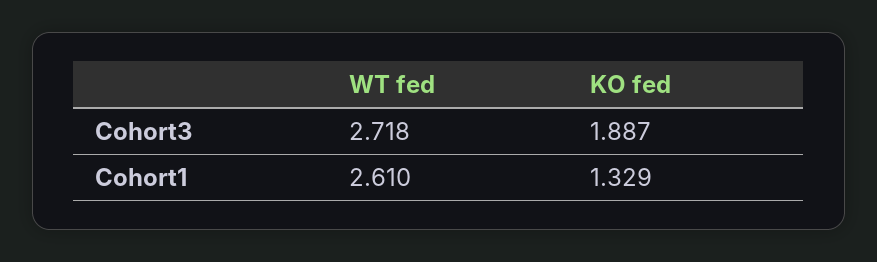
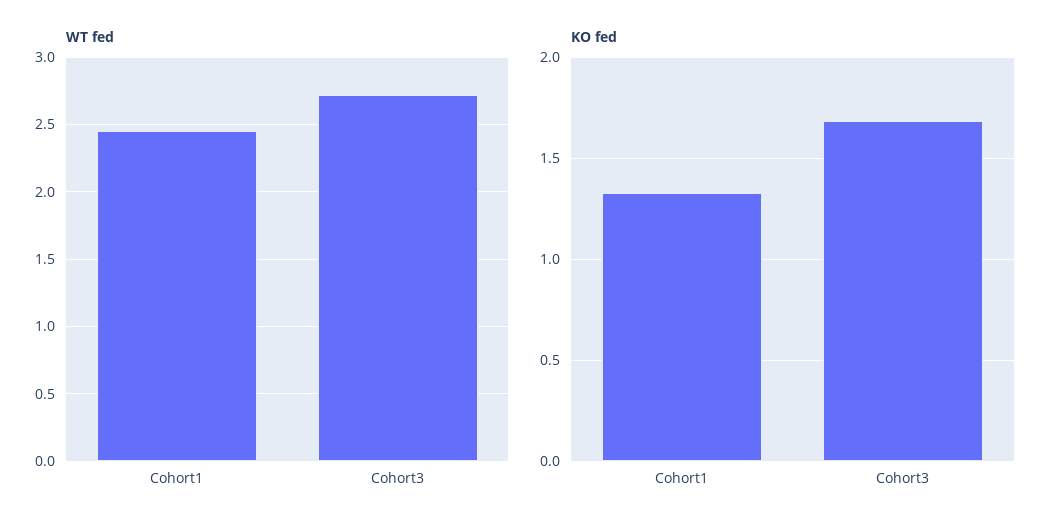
KO fed, Cohort3: 1.887 -> 1.7
WT fed, Cohort1: 2.61 -> 2.45

